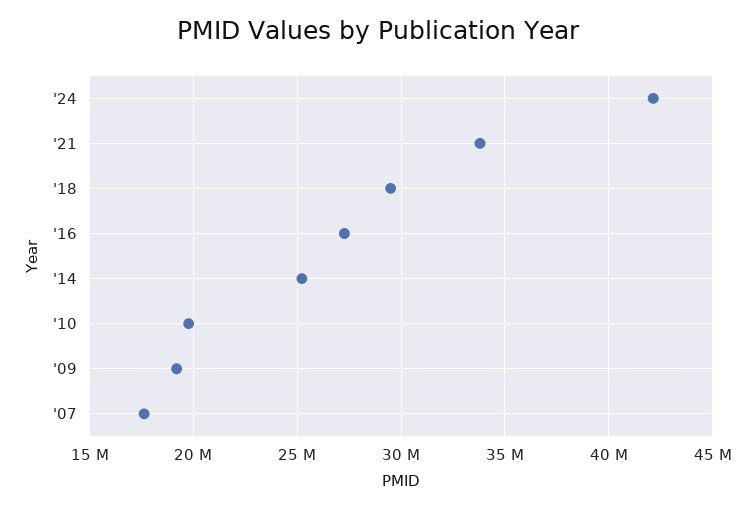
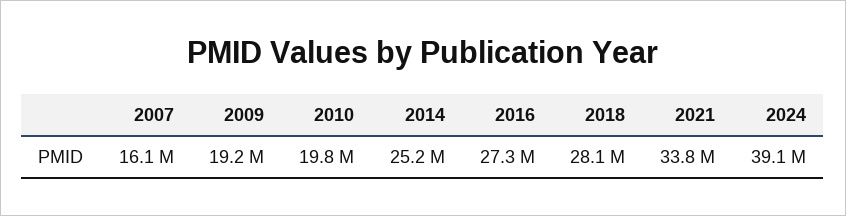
'24: 42000000 -> 39100000
'18: 29500000 -> 28100000
'07: 17500000 -> 16100000

